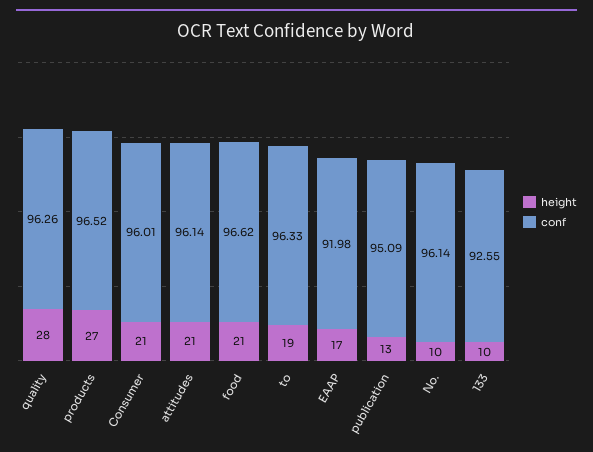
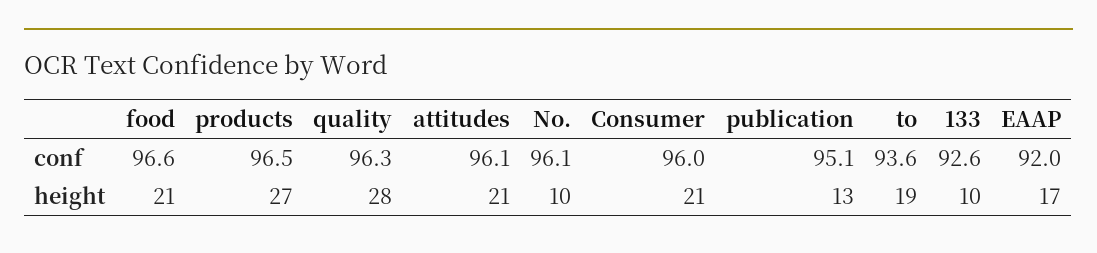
conf, to: 96.33 -> 93.6

